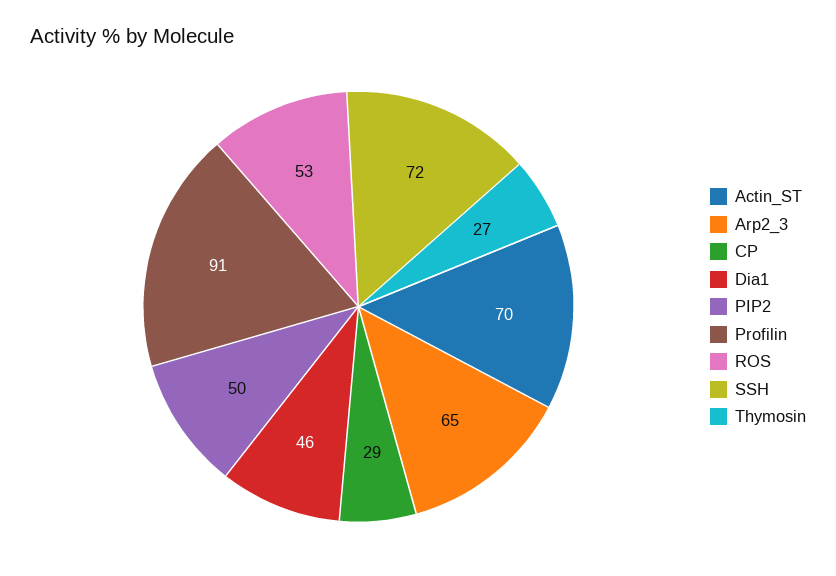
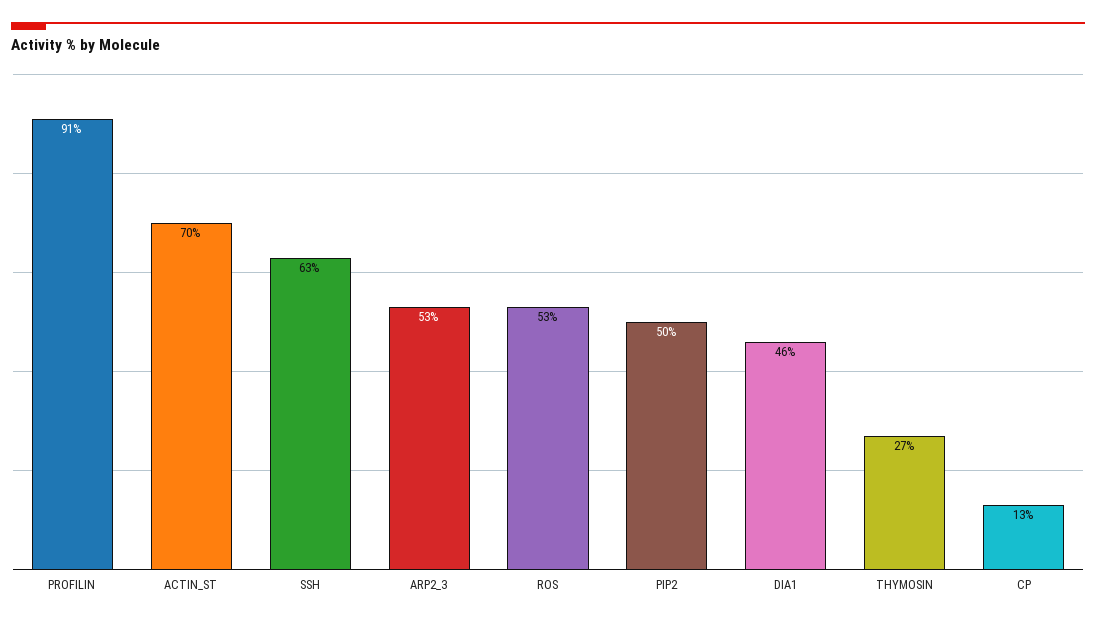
Arp2_3: 65 -> 53
CP: 29 -> 13
SSH: 72 -> 63

